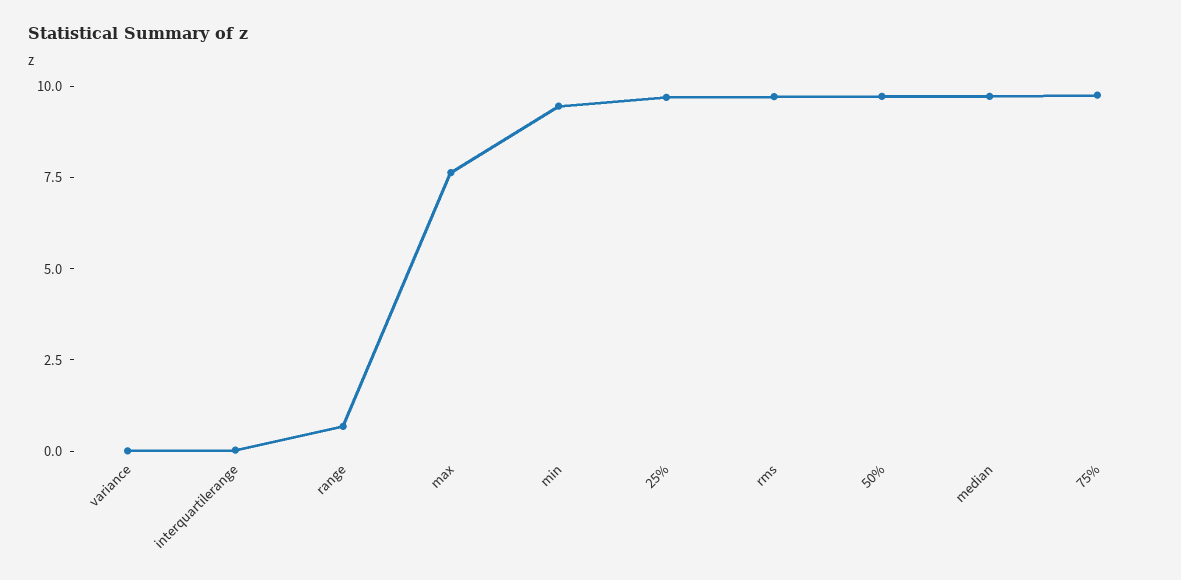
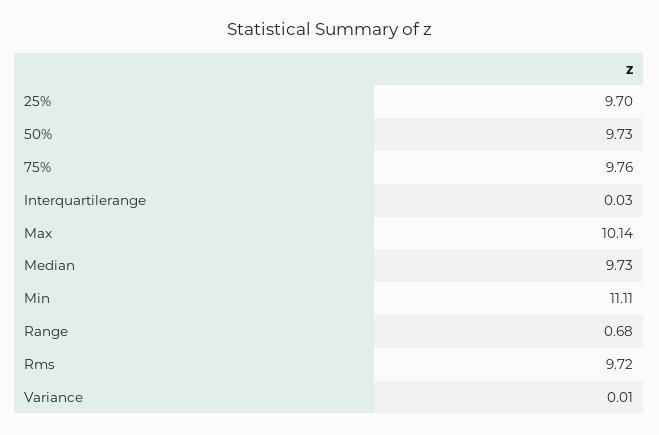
max: 7.5 -> 10.14
min: 9.5 -> 11.11

